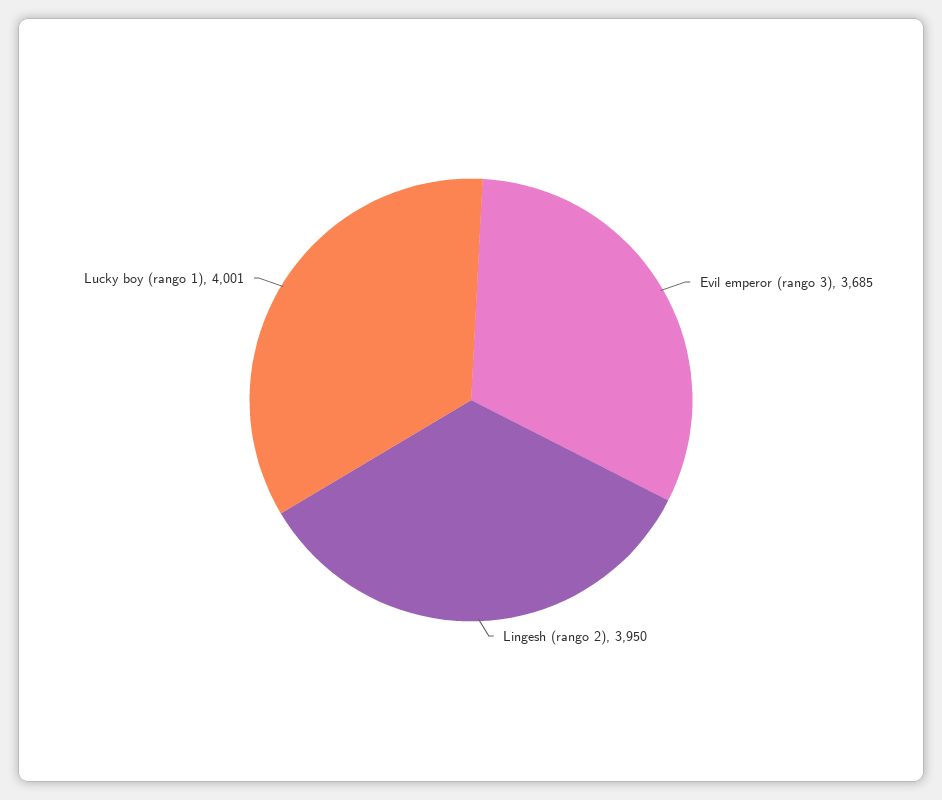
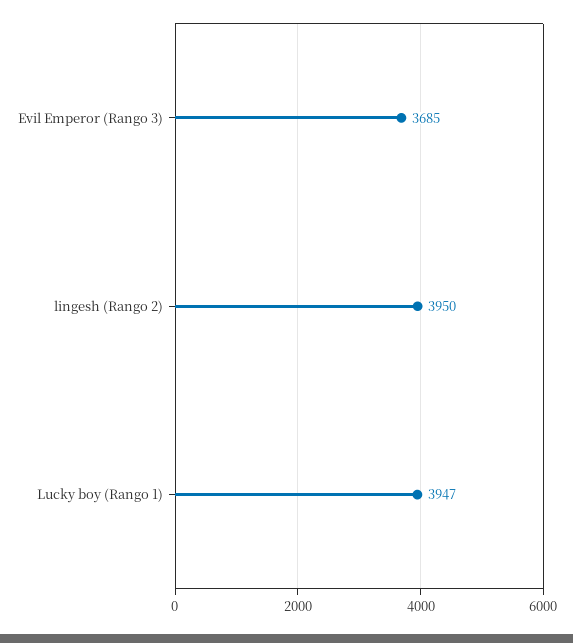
Lucky boy (rango 1): 4001 -> 3947

